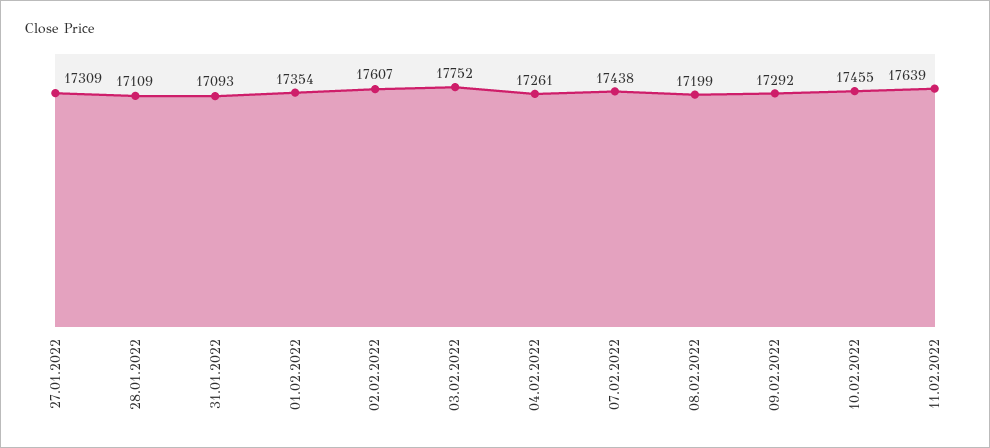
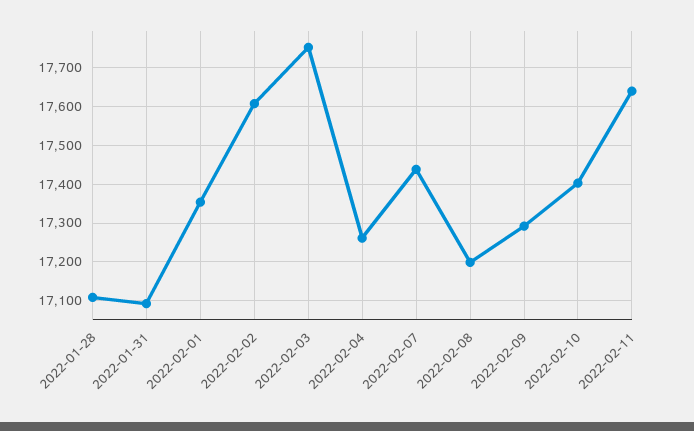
27.01.2022: 17309 -> none
10.02.2022: 17455 -> 17400

